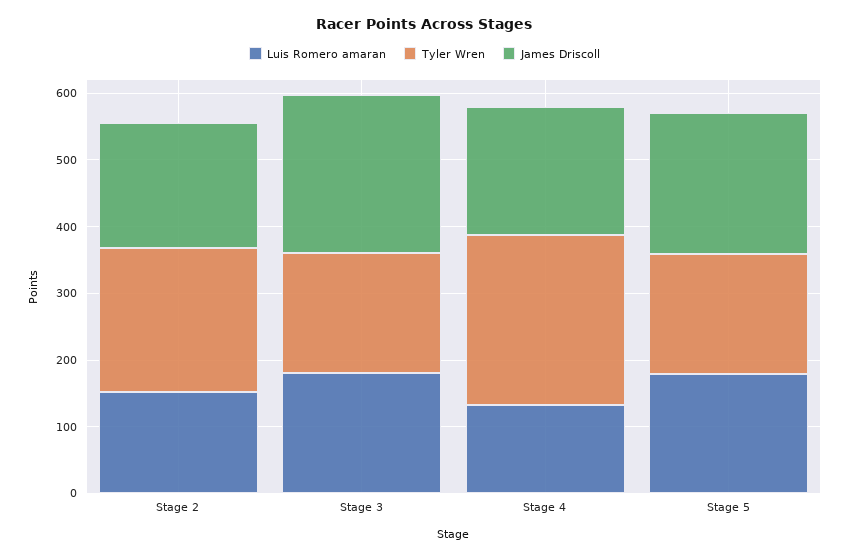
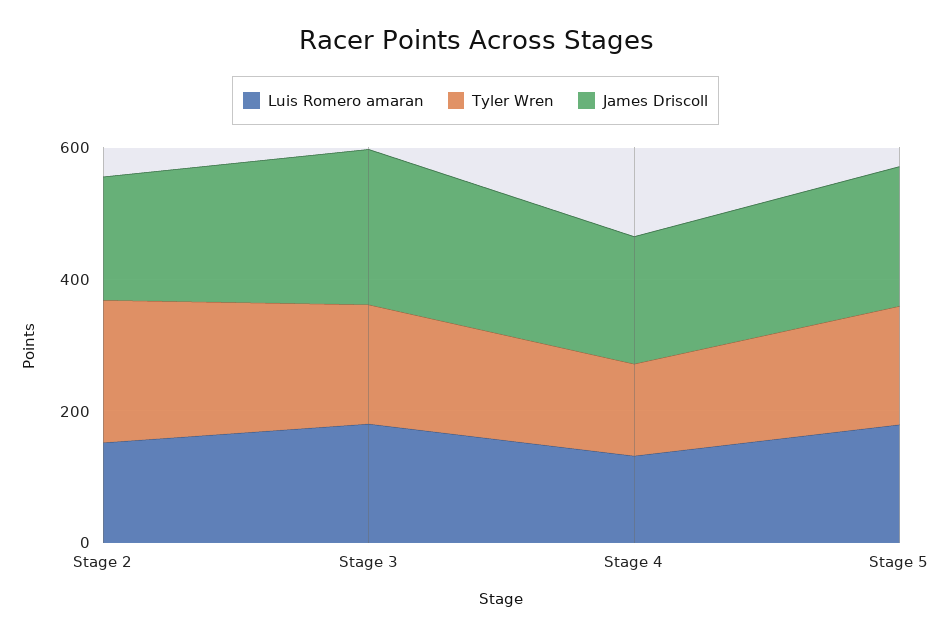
Tyler Wren, Stage 4: 260 -> 150

